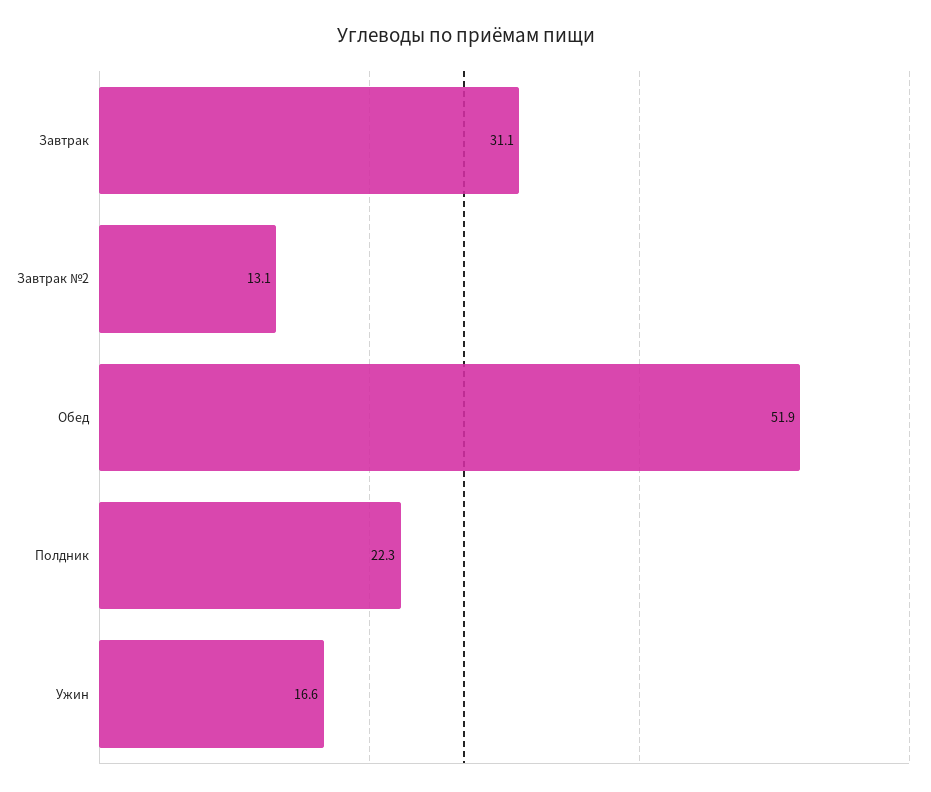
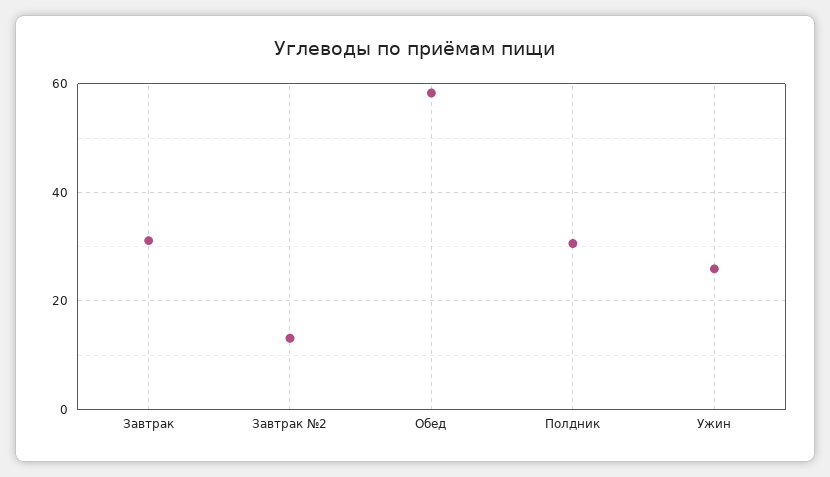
Обед: 51.9 -> 58
Полдник: 22.3 -> 30
Ужин: 16.6 -> 26

